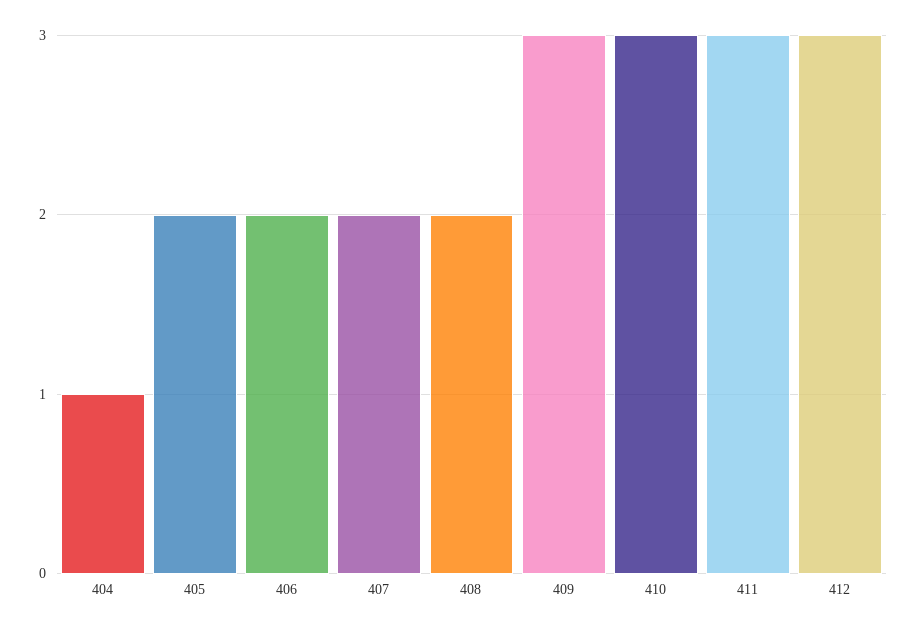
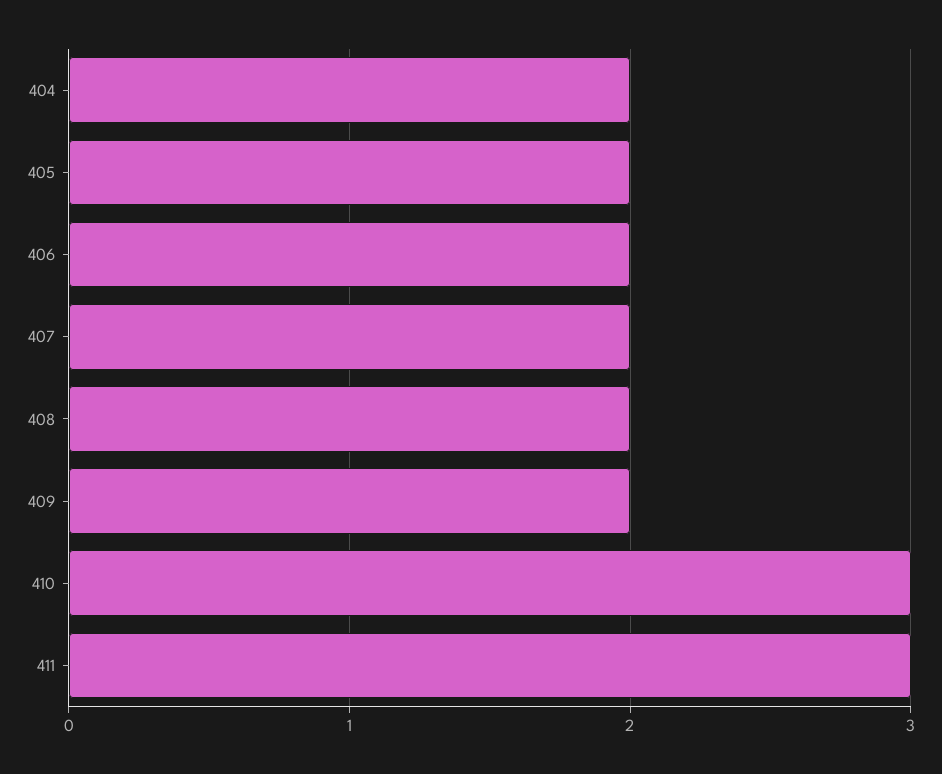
404: 1 -> 2
409: 3 -> 2
412: 3 -> none

